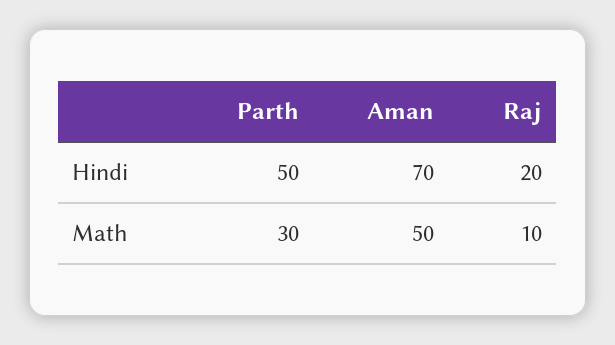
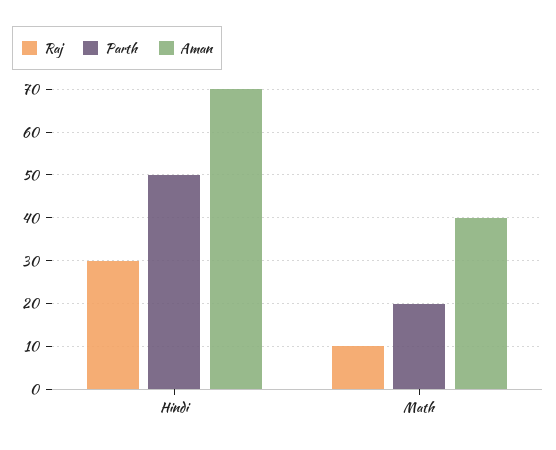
Raj, Hindi: 20 -> 30
Parth, Math: 30 -> 20
Aman, Math: 50 -> 40

